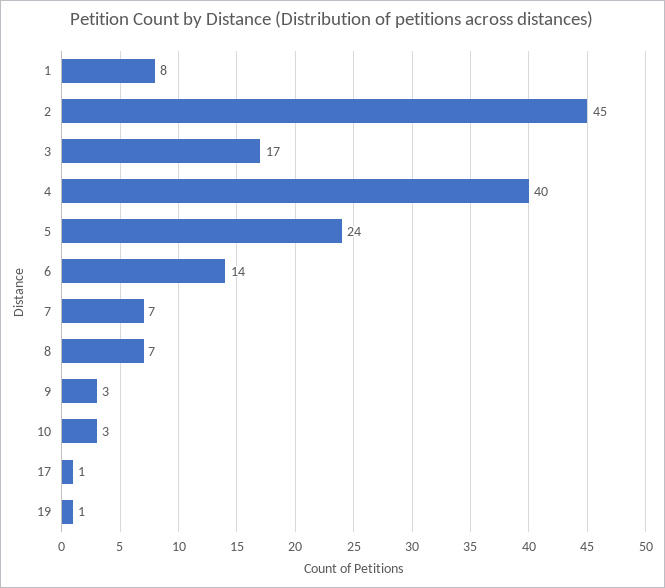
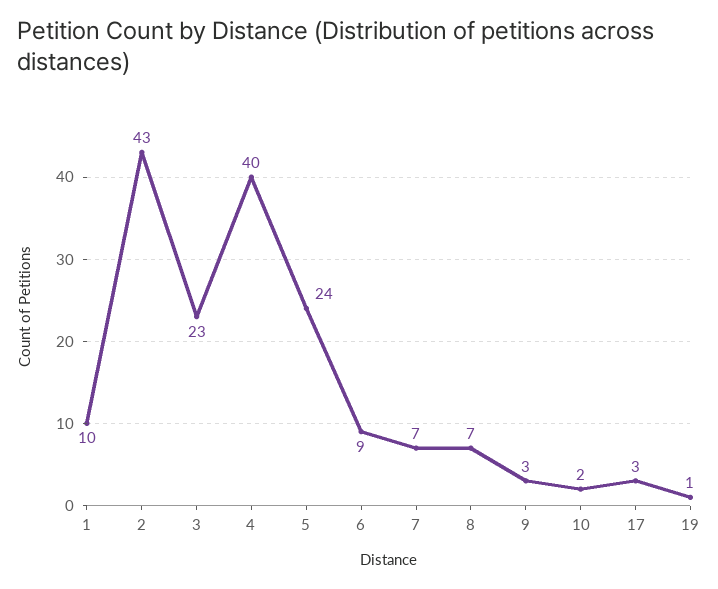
1: 8 -> 10
2: 45 -> 43
3: 17 -> 23
6: 14 -> 9
10: 3 -> 2
17: 1 -> 3

